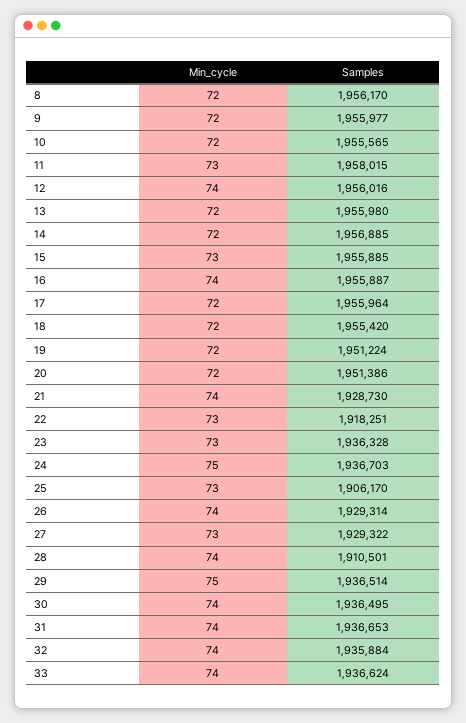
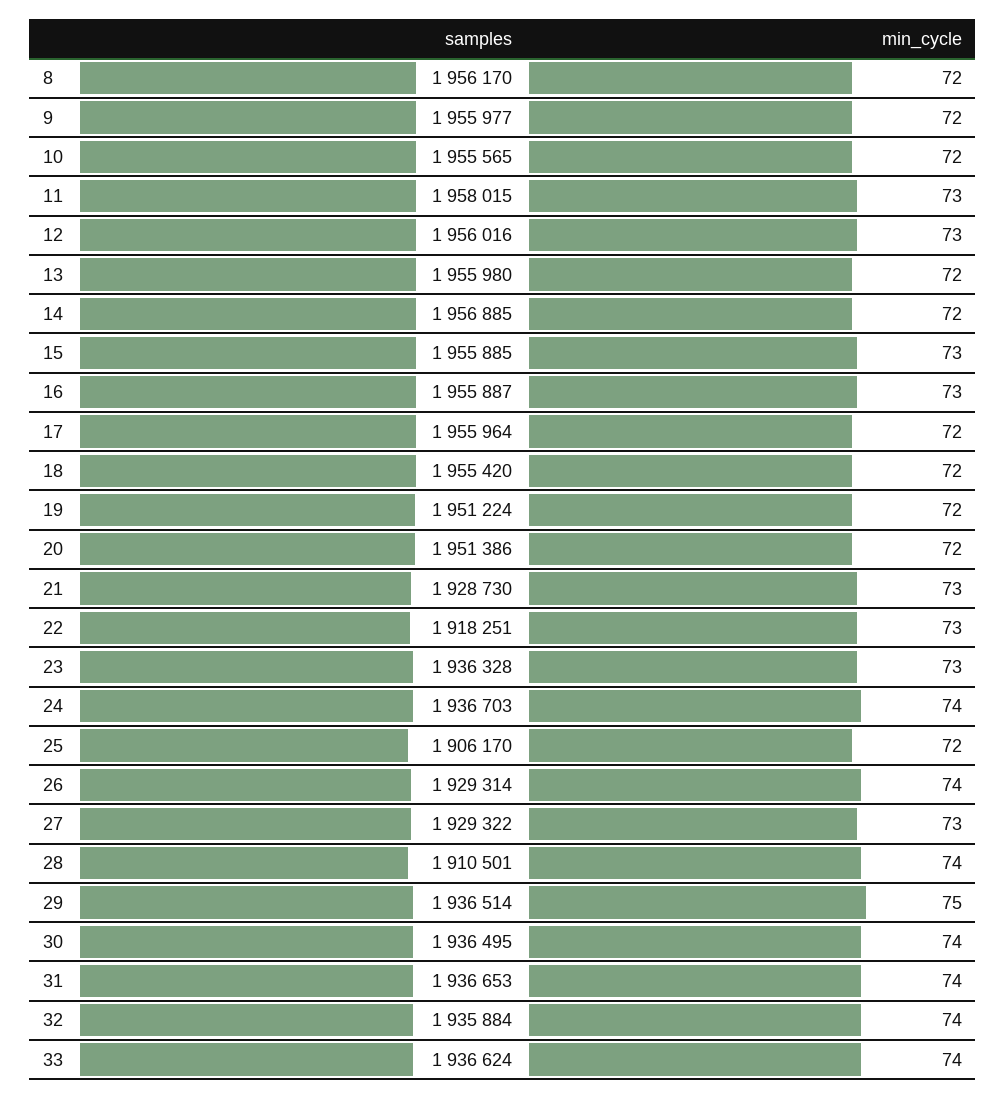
Min_cycle, 12: 74 -> 73
Min_cycle, 16: 74 -> 73
Min_cycle, 21: 74 -> 73
Min_cycle, 24: 75 -> 74
Min_cycle, 25: 73 -> 72

